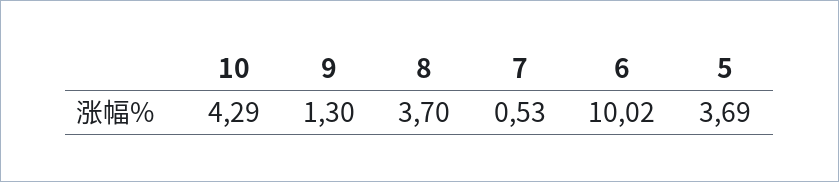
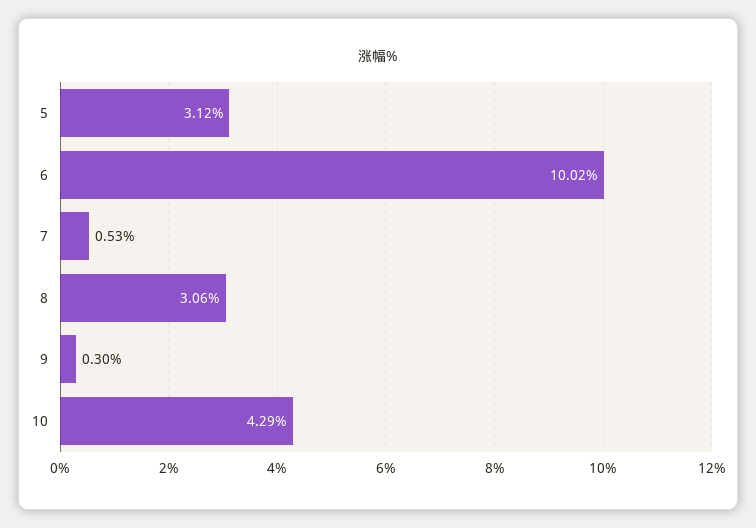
9: 1.3 -> 0.3
8: 3.7 -> 3.06
5: 3.69 -> 3.12

